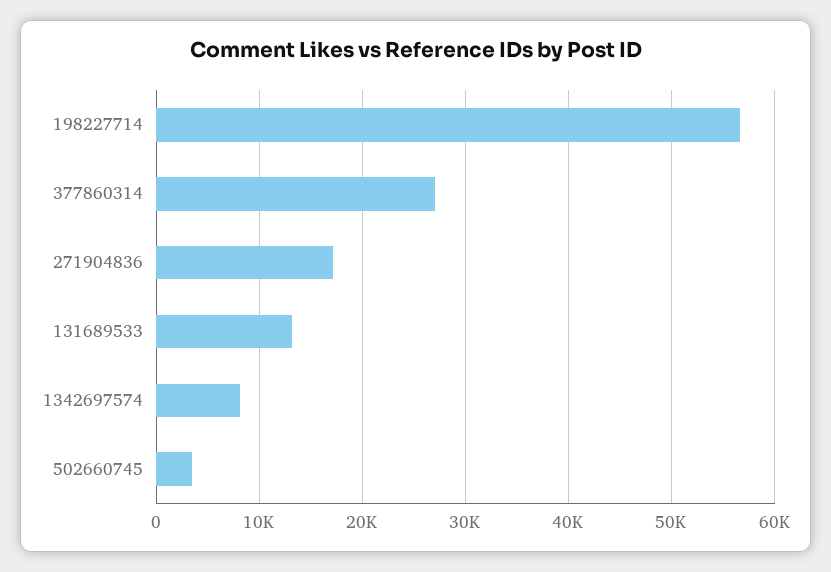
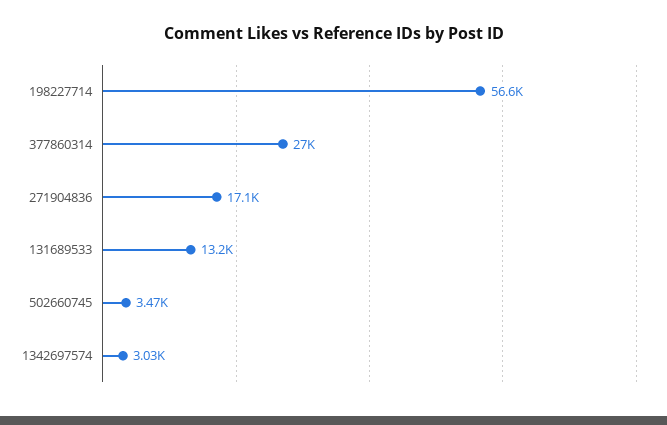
1342697574: 8000 -> 3030

